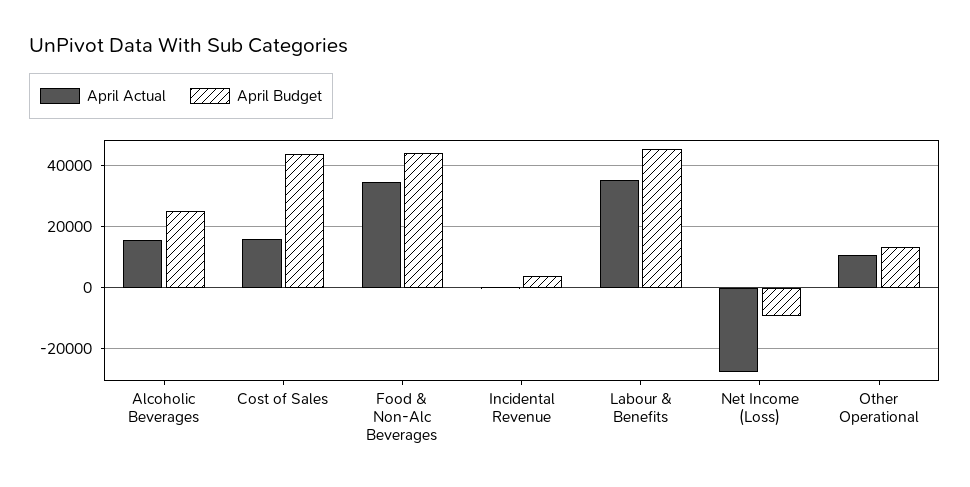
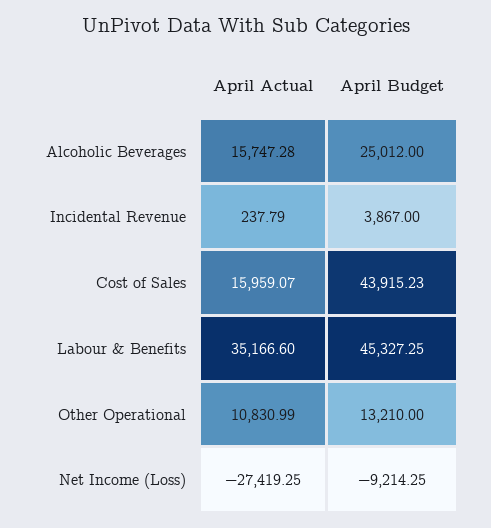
April Actual, Food & Non-Alc Beverages: 34000 -> none
April Budget, Food & Non-Alc Beverages: 44000 -> none

